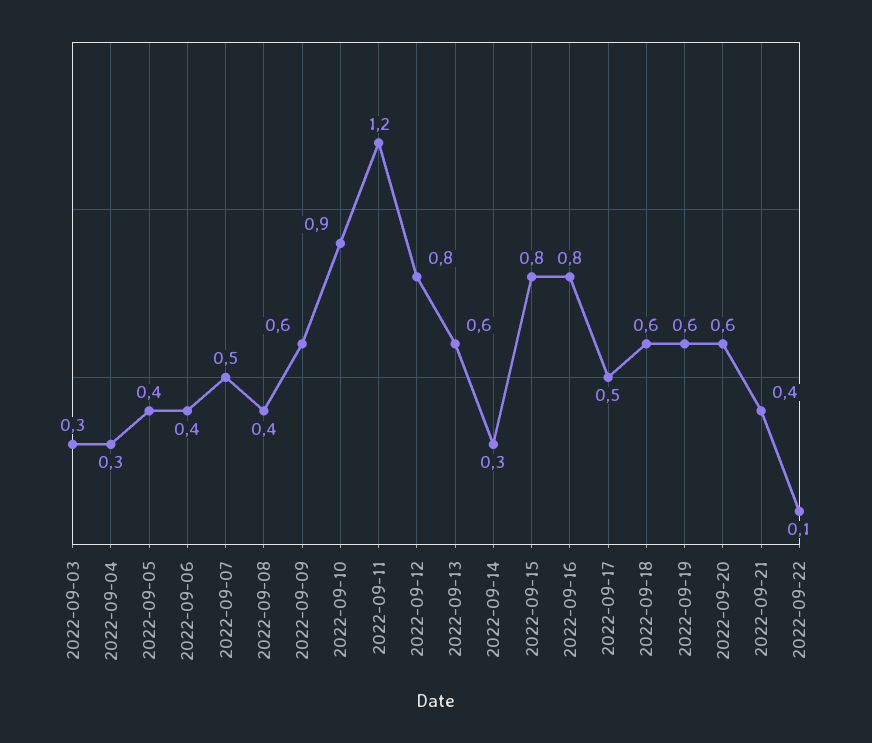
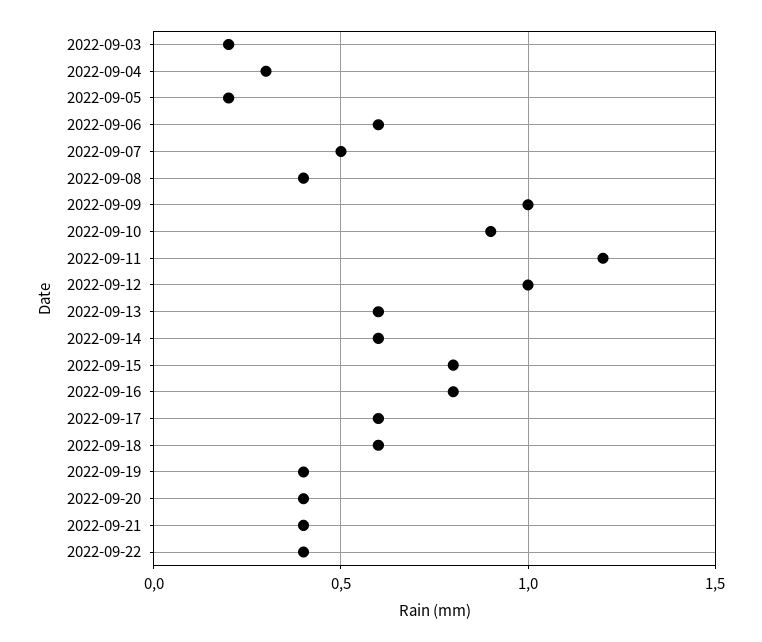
2022-09-03: 0.3 -> 0.2
2022-09-05: 0.4 -> 0.2
2022-09-06: 0.4 -> 0.6
2022-09-09: 0.6 -> 1
2022-09-12: 0.8 -> 1
2022-09-14: 0.3 -> 0.6
2022-09-17: 0.5 -> 0.6
2022-09-19: 0.6 -> 0.4
2022-09-20: 0.6 -> 0.4
2022-09-22: 0.1 -> 0.4

